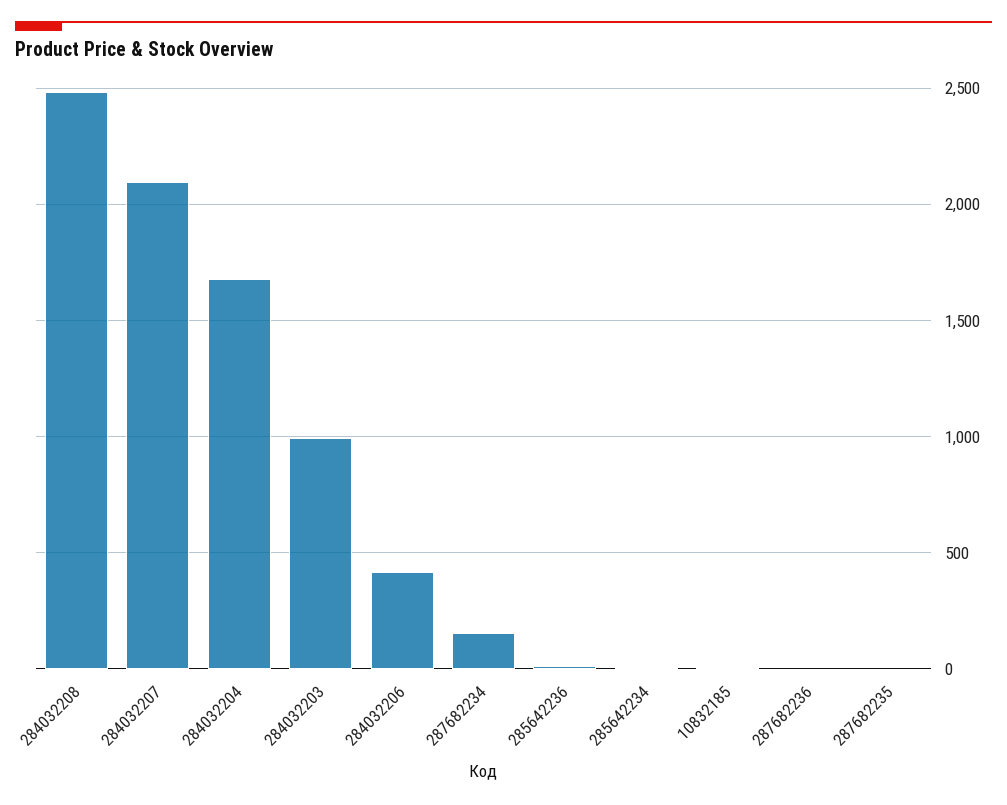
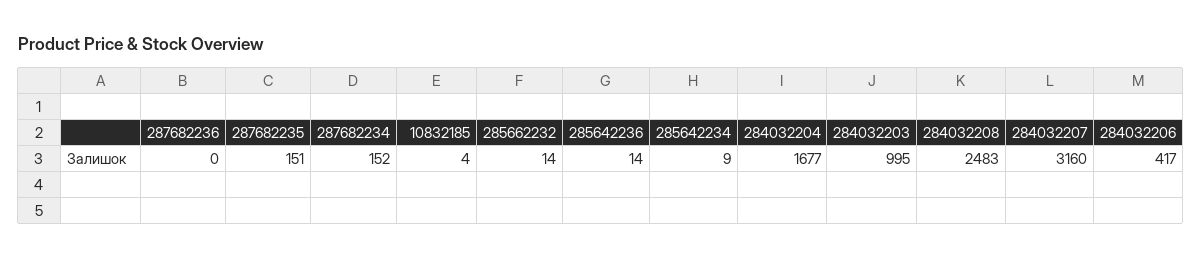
284032207: 2100 -> 3160
287682235: 0 -> 151
285662232: none -> 14

